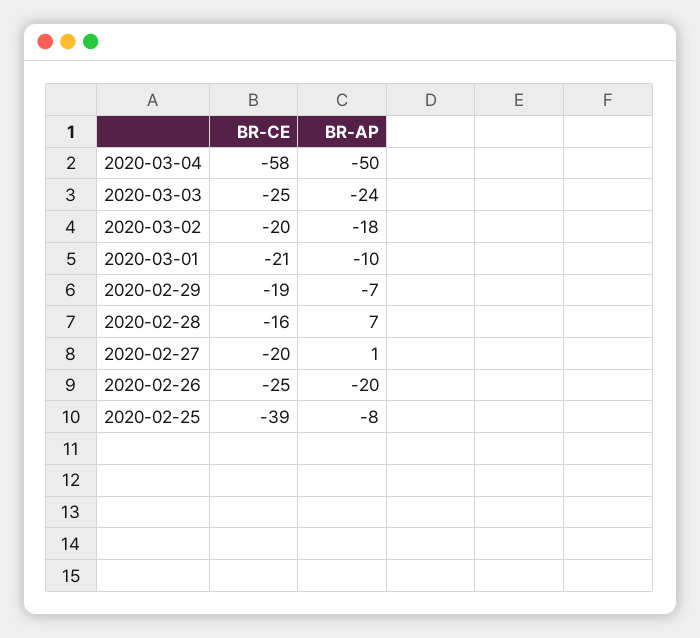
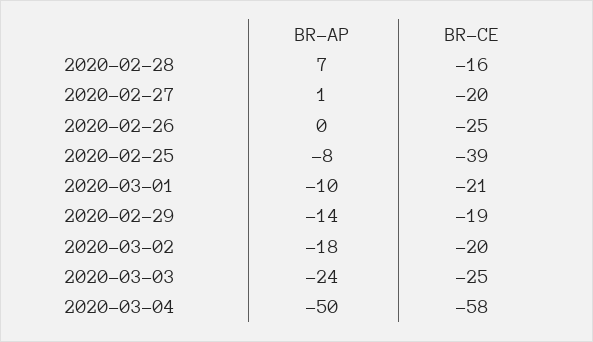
BR-AP, 2020-02-29: -7 -> -14
BR-AP, 2020-02-26: -20 -> 0

